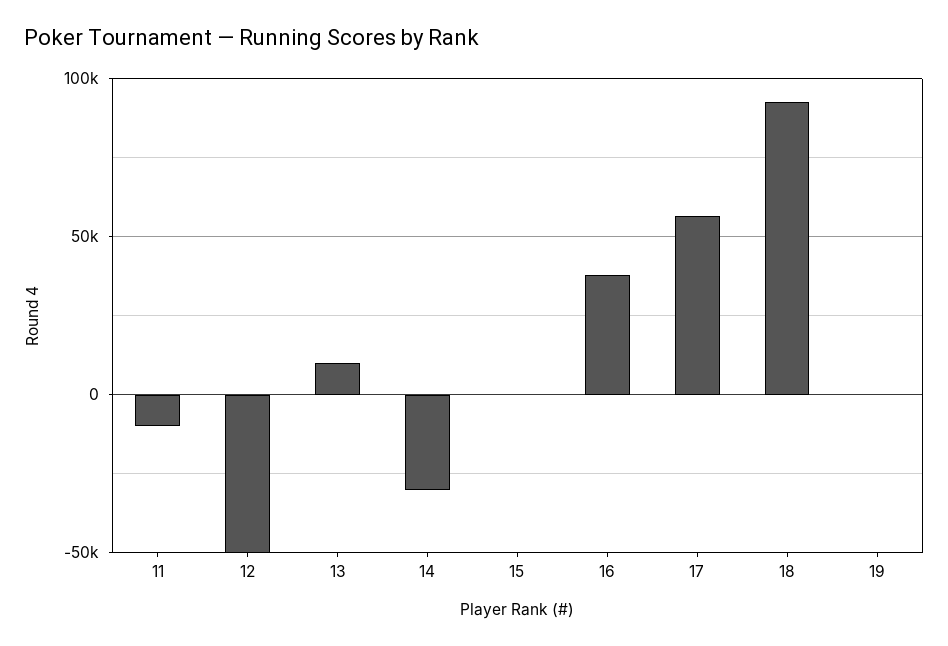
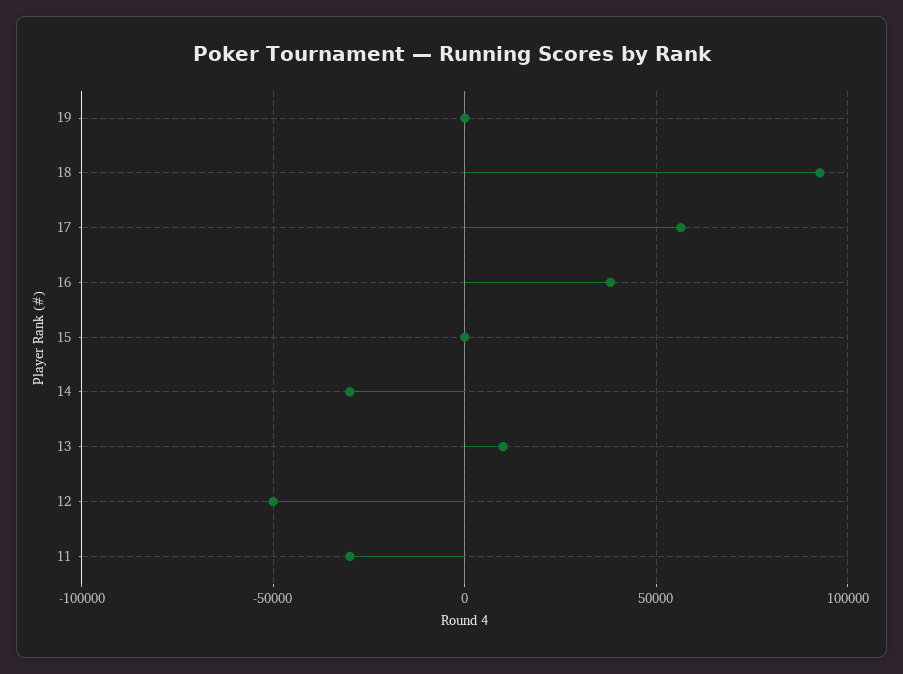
11: -10000 -> -30000

